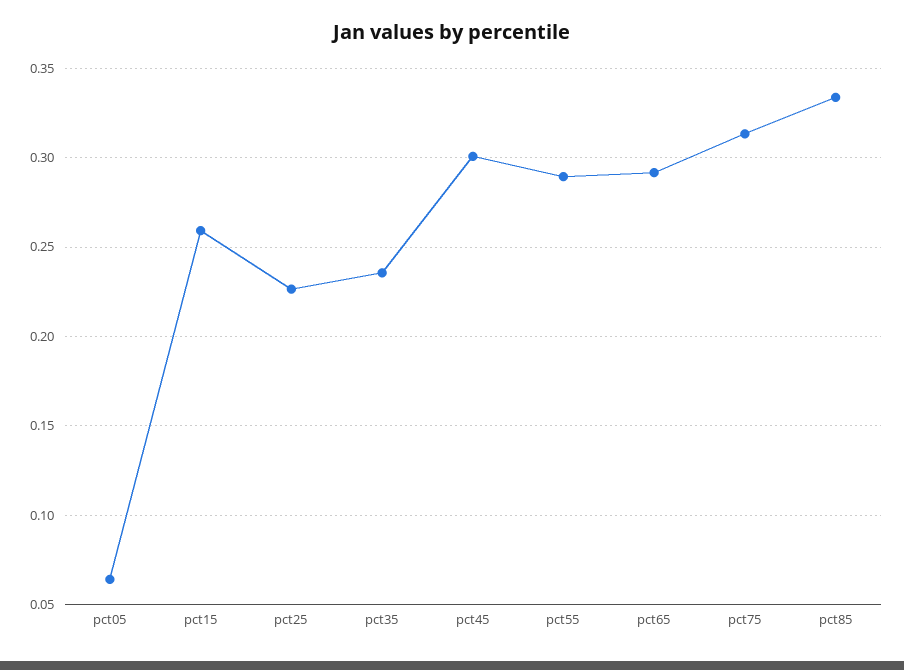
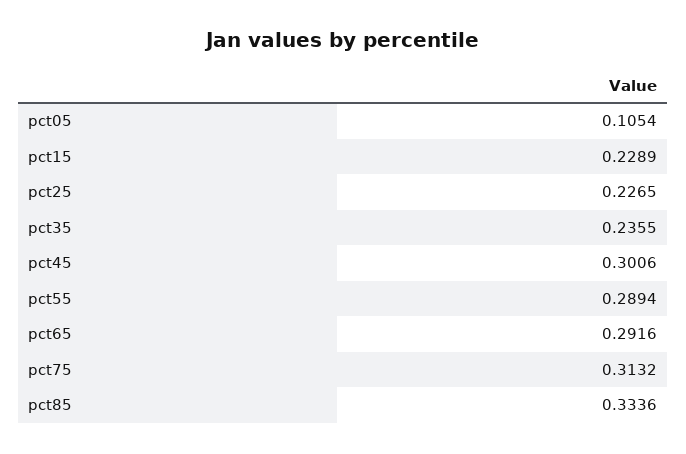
pct05: 0.065 -> 0.1054
pct15: 0.26 -> 0.2289

